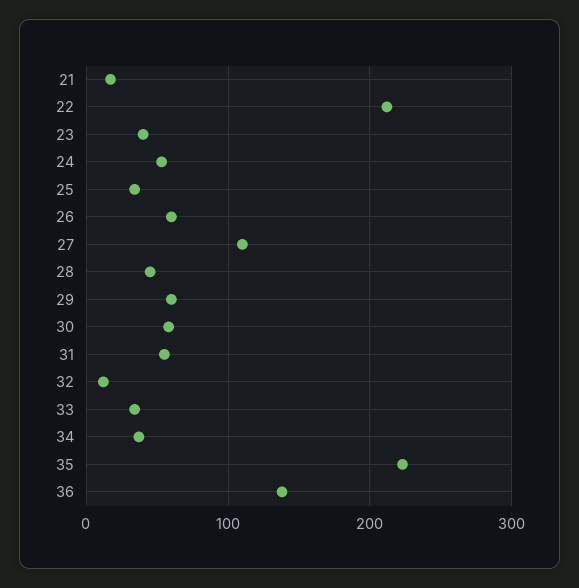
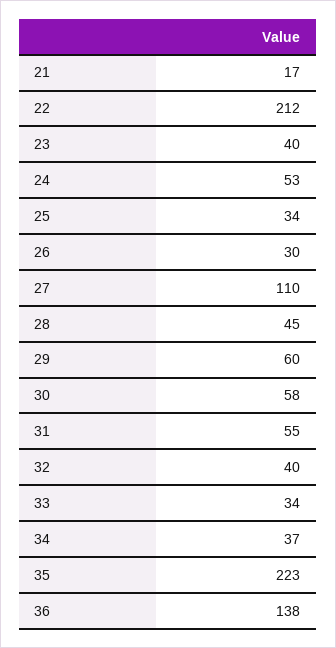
26: 60 -> 30
32: 10 -> 40

